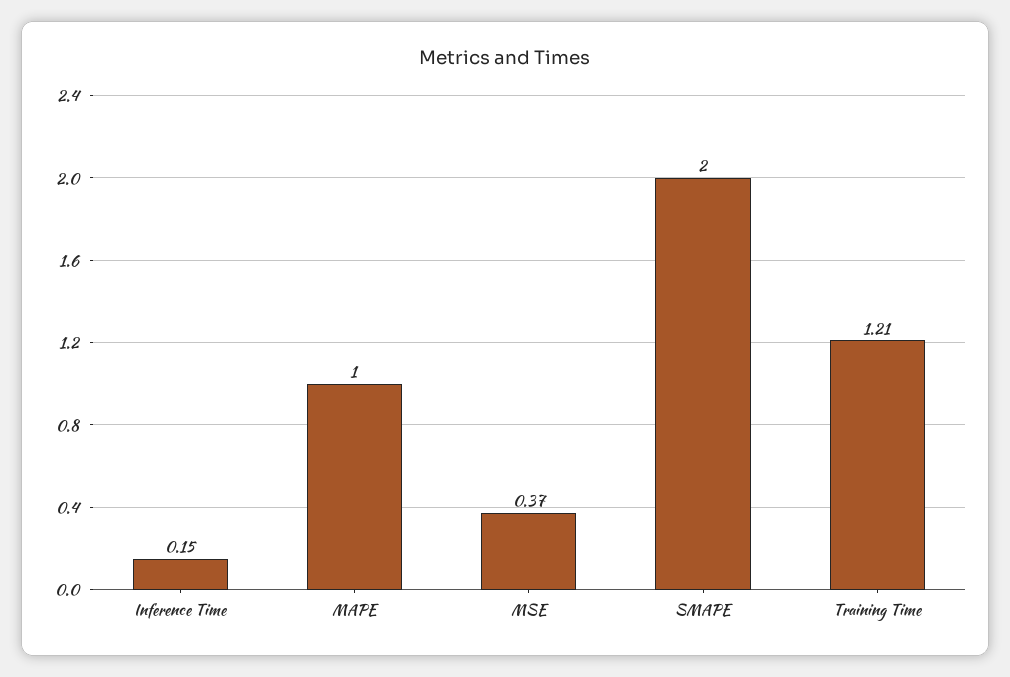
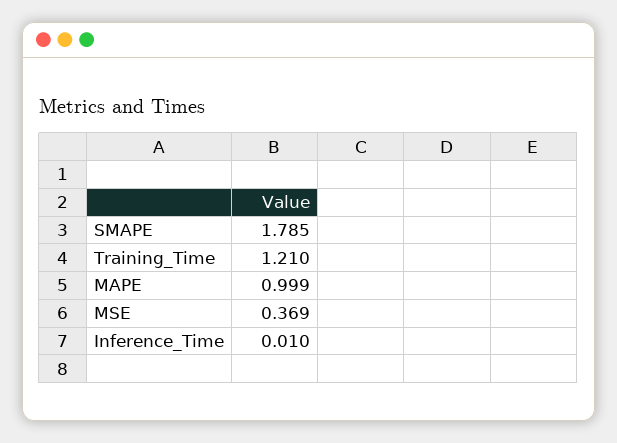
Inference Time: 0.15 -> 0.01
SMAPE: 2 -> 1.785

